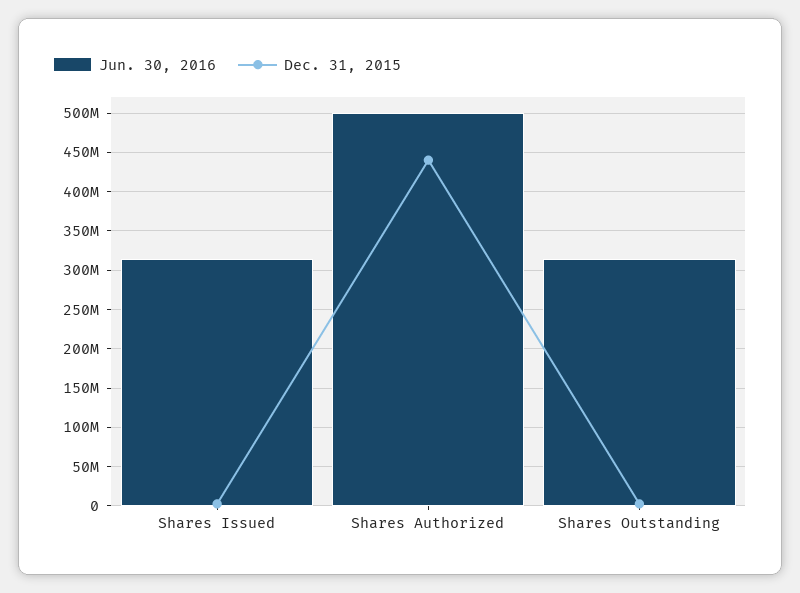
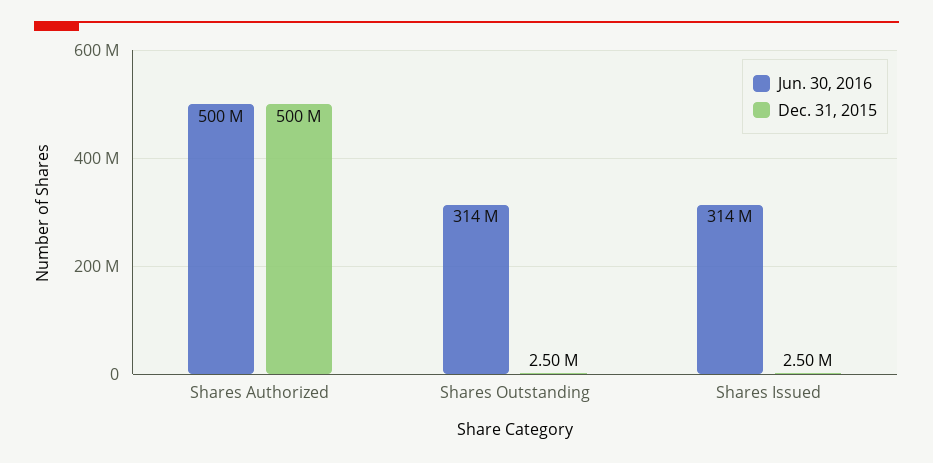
Dec. 31, 2015, Shares Authorized: 440000000 -> 500000000

